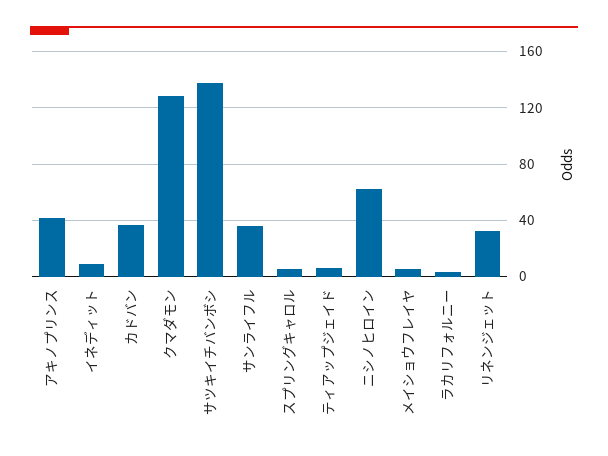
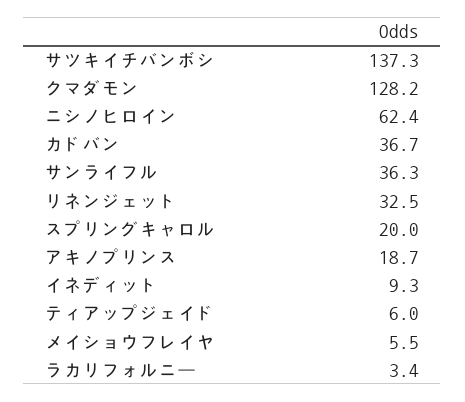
アキノプリンス: 40 -> 18.7
スプリングキャロル: 5 -> 20

